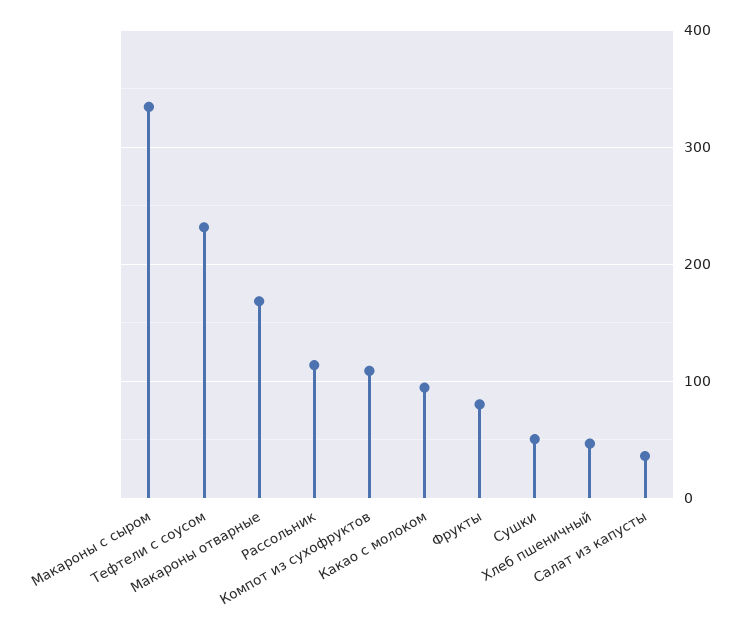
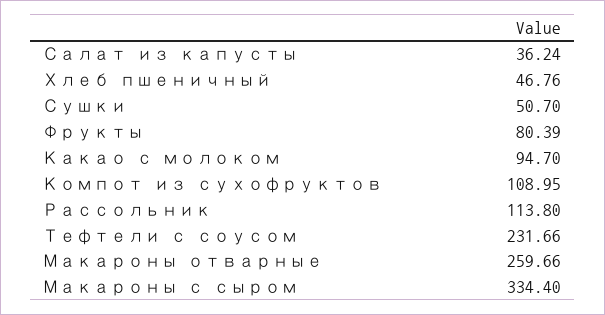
Макароны отварные: 170 -> 259.66

